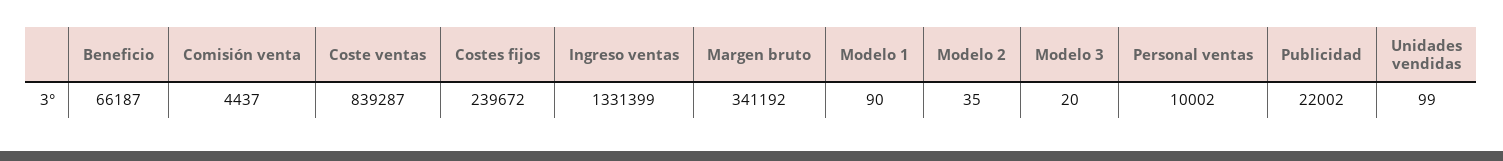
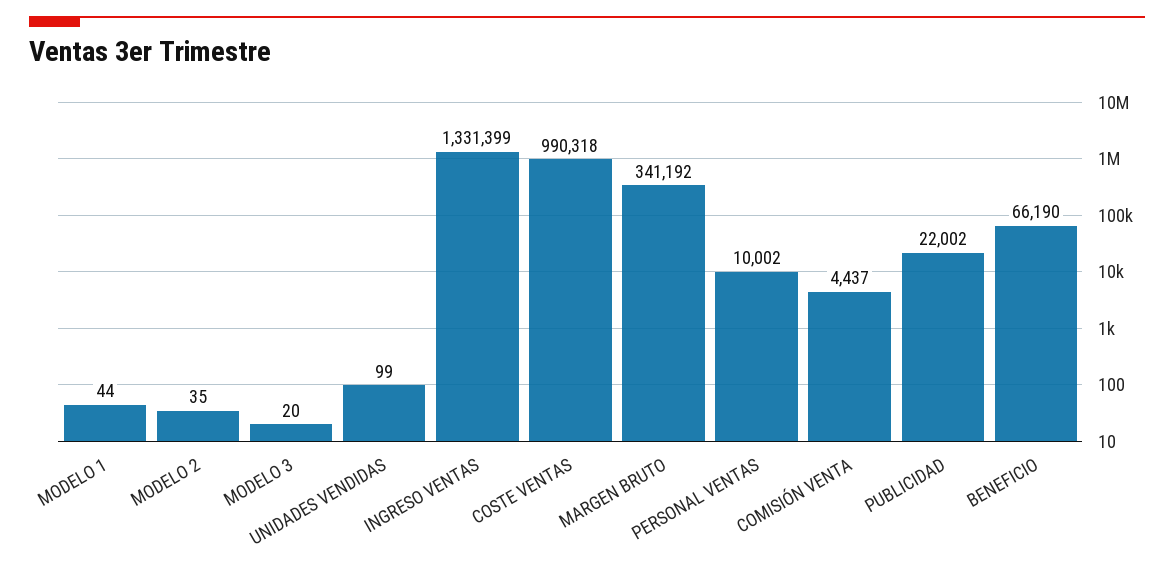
Beneficio: 66187 -> 66190
Coste ventas: 839287 -> 990318
Costes fijos: 239672 -> none
Modelo 1: 90 -> 44

